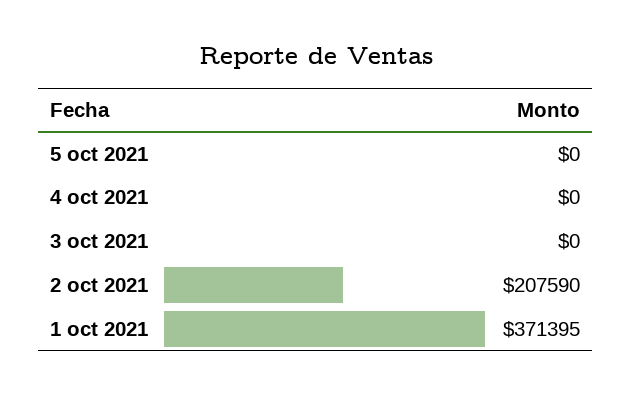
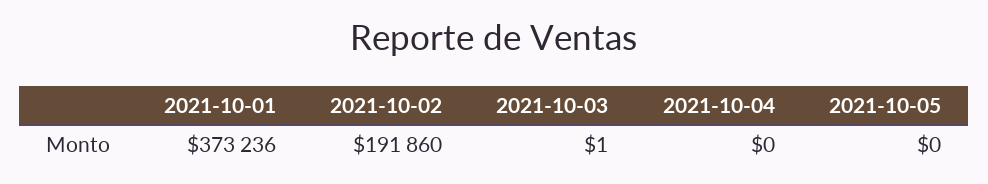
3 oct 2021: 0 -> 1
2 oct 2021: 207590 -> 191860
1 oct 2021: 371395 -> 373236

